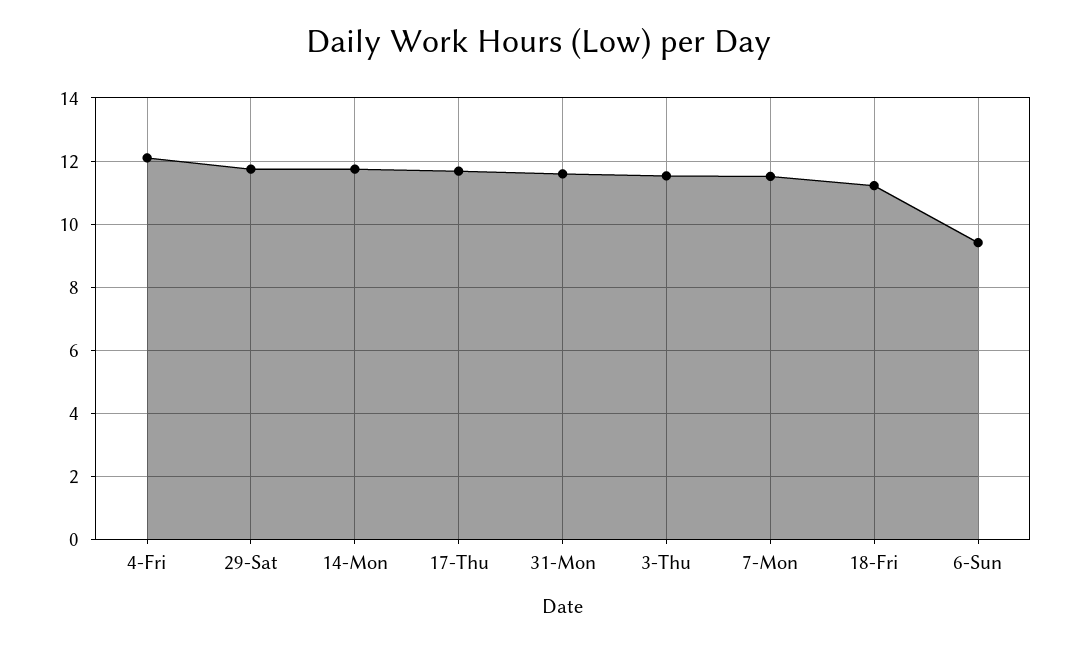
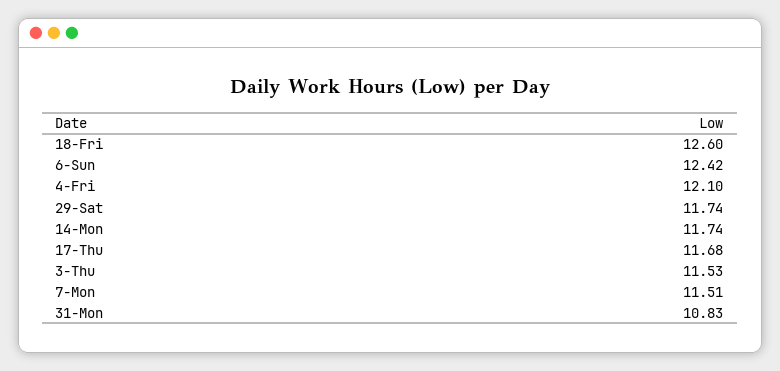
31-Mon: 11.6 -> 10.83
18-Fri: 11.2 -> 12.6
6-Sun: 9.4 -> 12.42

